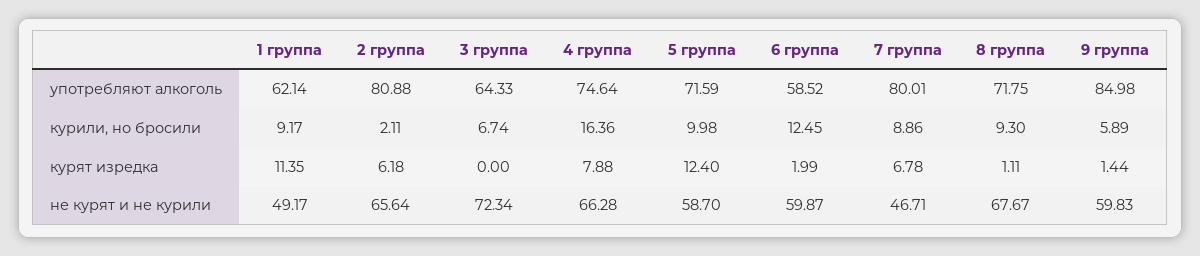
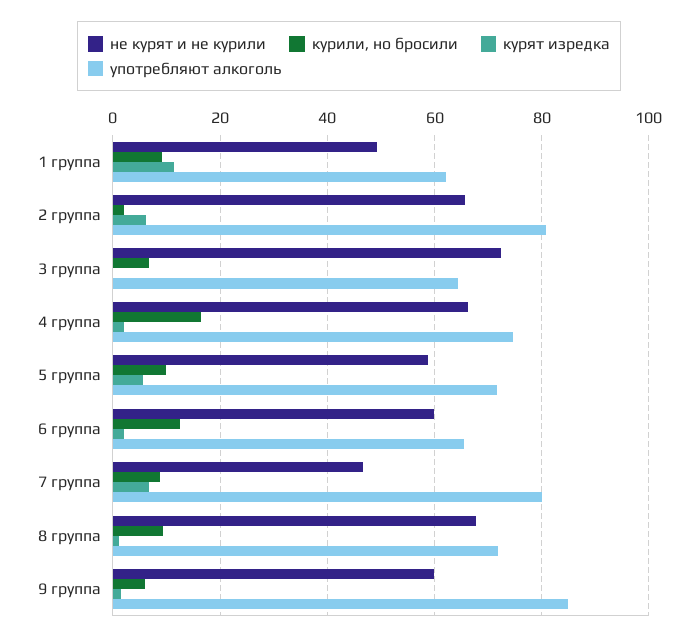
употребляют алкоголь, 6 группа: 58.52 -> 66
курят изредка, 4 группа: 7.88 -> 2
курят изредка, 5 группа: 12.4 -> 6

